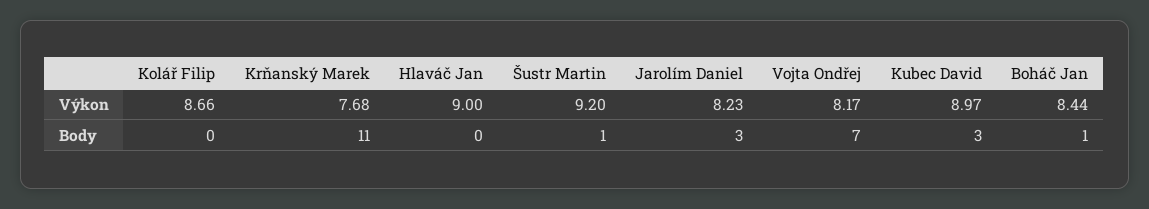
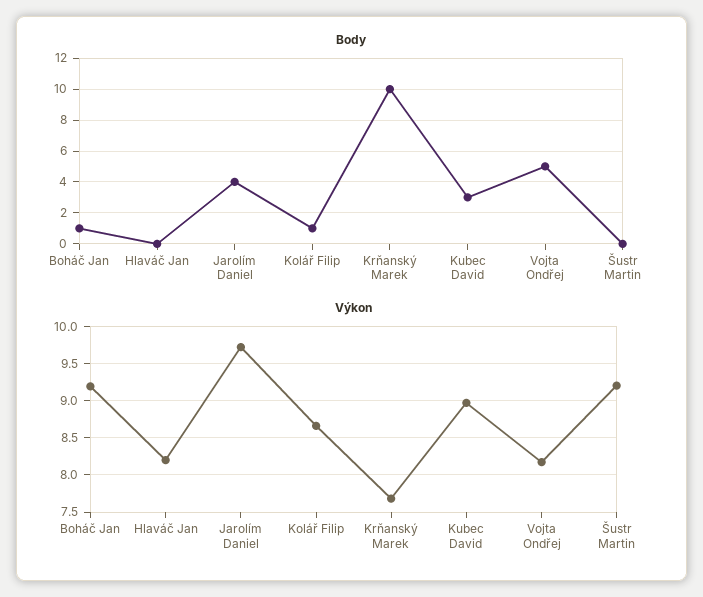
Výkon, Hlaváč Jan: 9 -> 8.2
Výkon, Jarolím Daniel: 8.23 -> 9.7
Výkon, Boháč Jan: 8.44 -> 9.2
Body, Kolář Filip: 0 -> 1
Body, Krňanský Marek: 11 -> 10
Body, Šustr Martin: 1 -> 0
Body, Jarolím Daniel: 3 -> 4
Body, Vojta Ondřej: 7 -> 5

